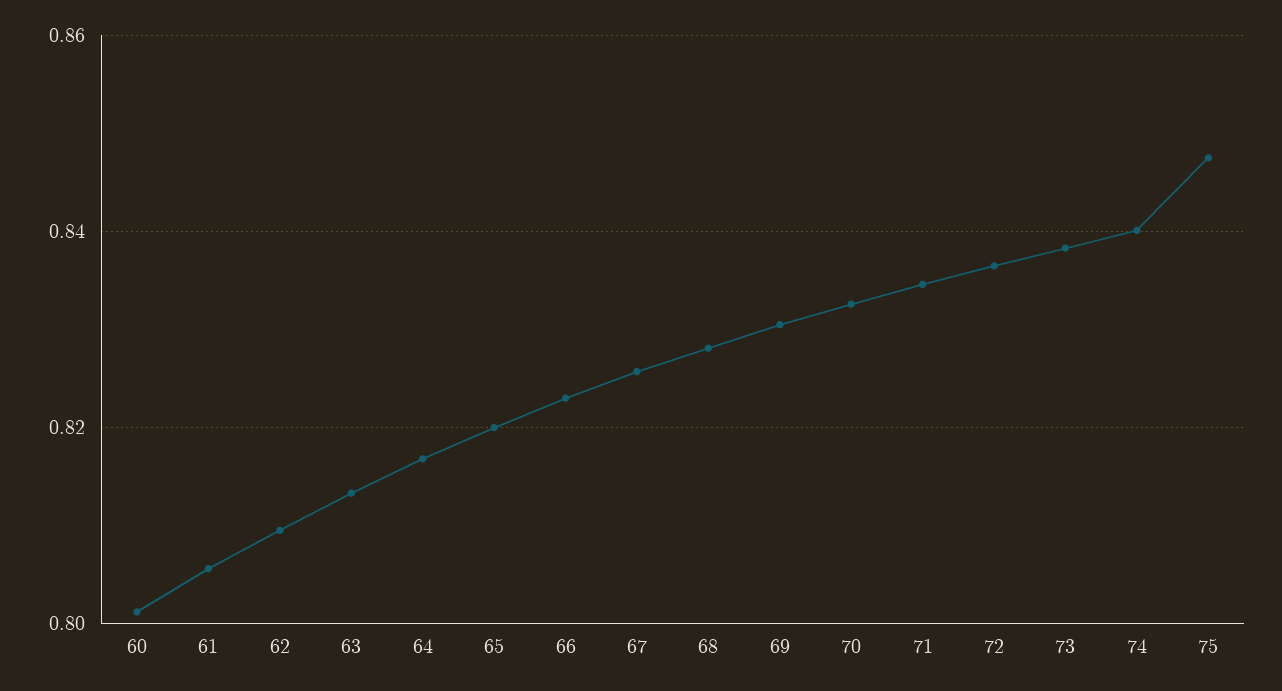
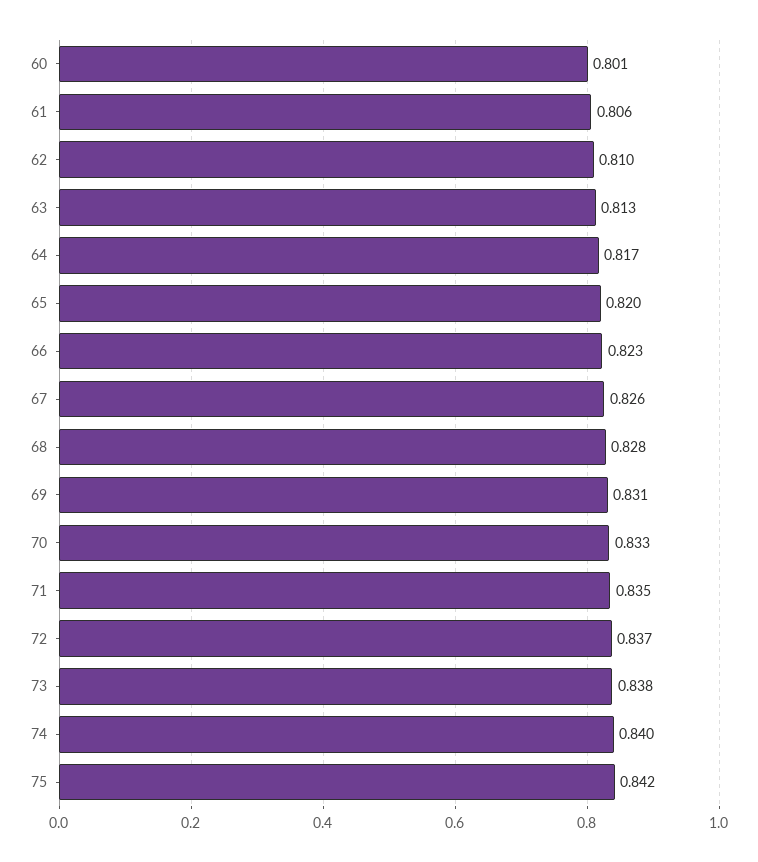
75: 0.848 -> 0.842

